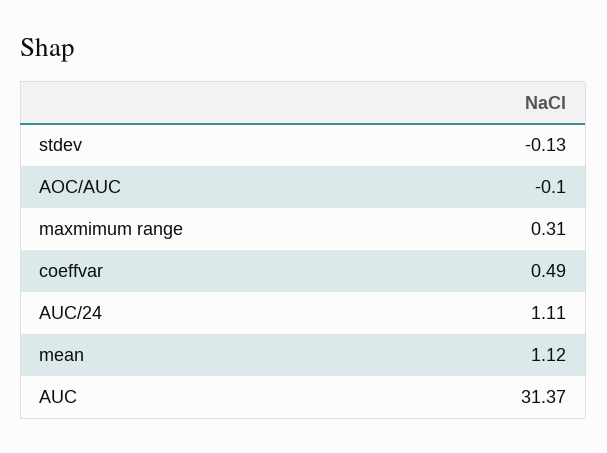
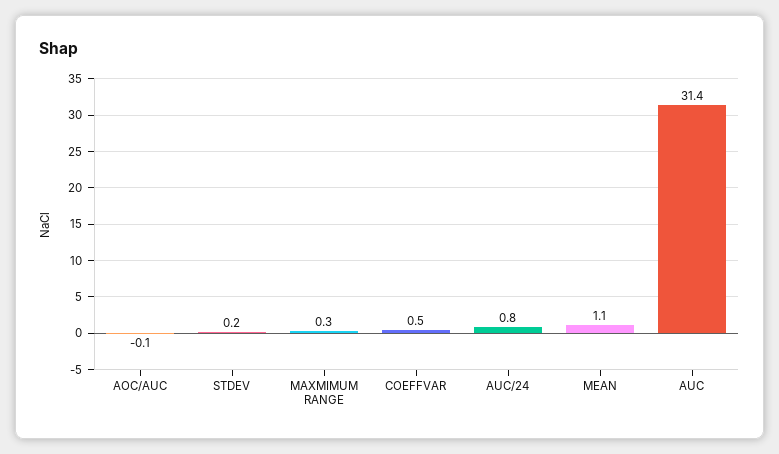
stdev: -0.13 -> 0.2
AUC/24: 1.11 -> 0.8

